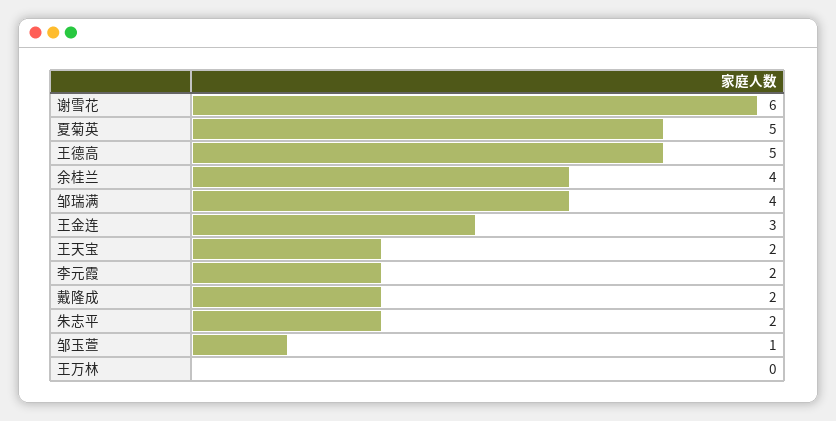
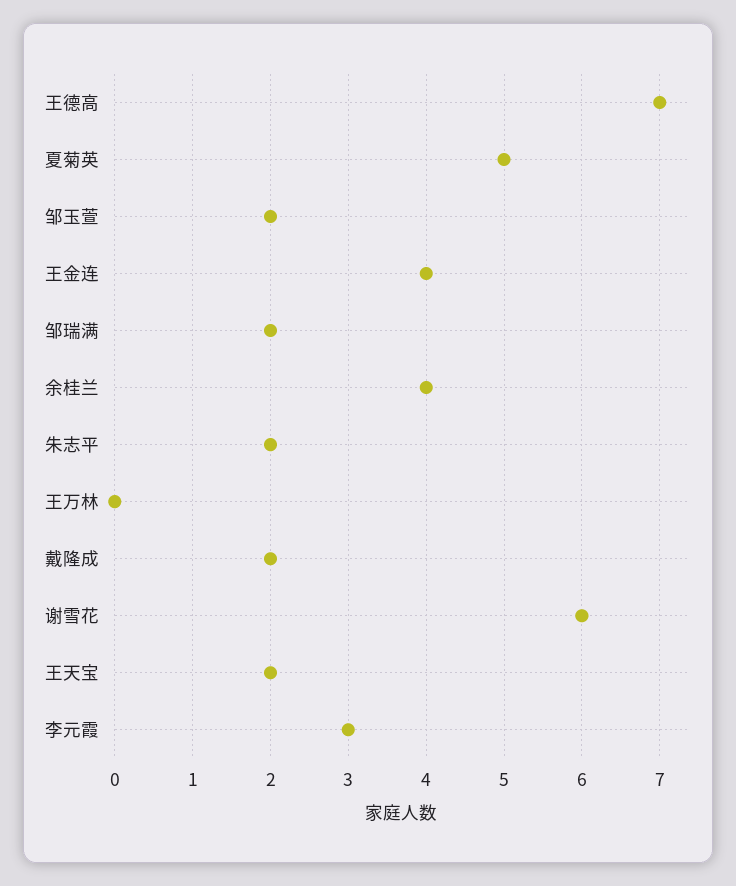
王德高: 5 -> 7
邹瑞满: 4 -> 2
王金连: 3 -> 4
李元霞: 2 -> 3
邹玉萱: 1 -> 2

